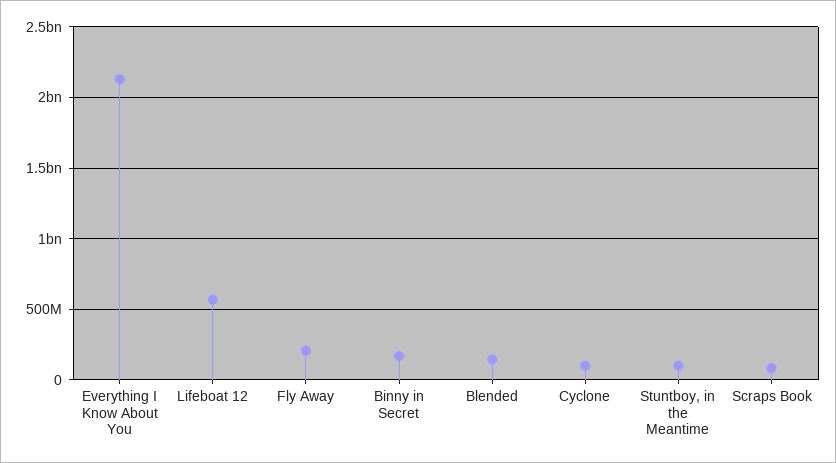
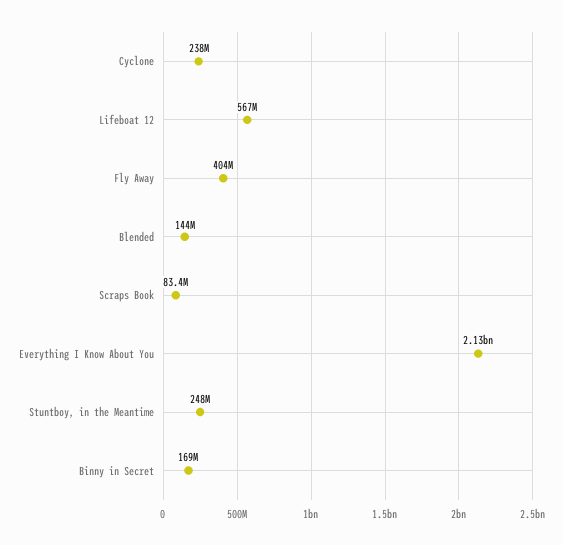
Fly Away: 200000000 -> 404000000
Cyclone: 100000000 -> 238000000
Stuntboy, in the Meantime: 100000000 -> 248000000

